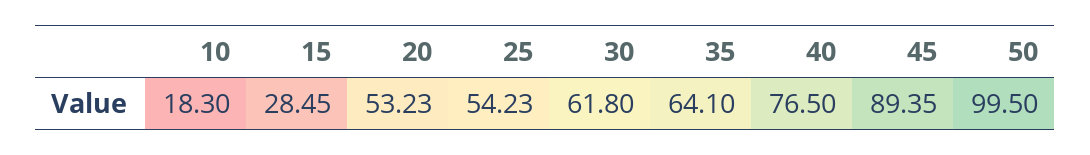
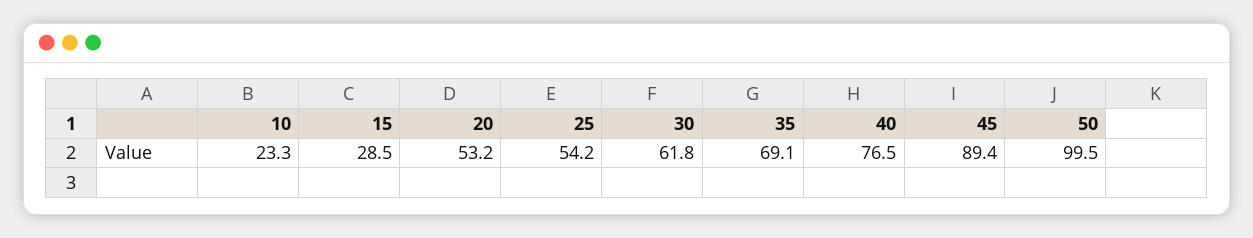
10: 18.3 -> 23.3
35: 64.1 -> 69.1

